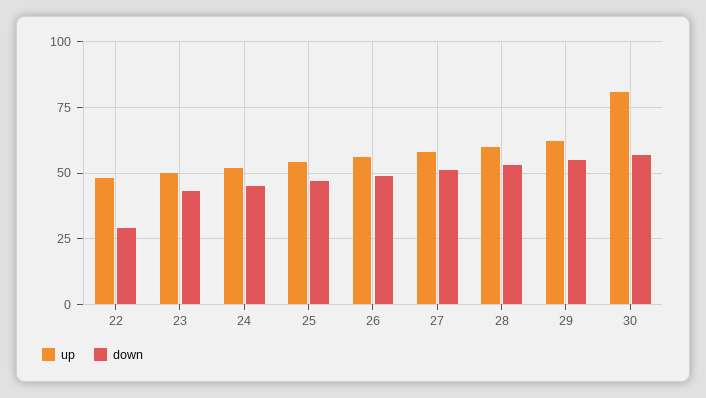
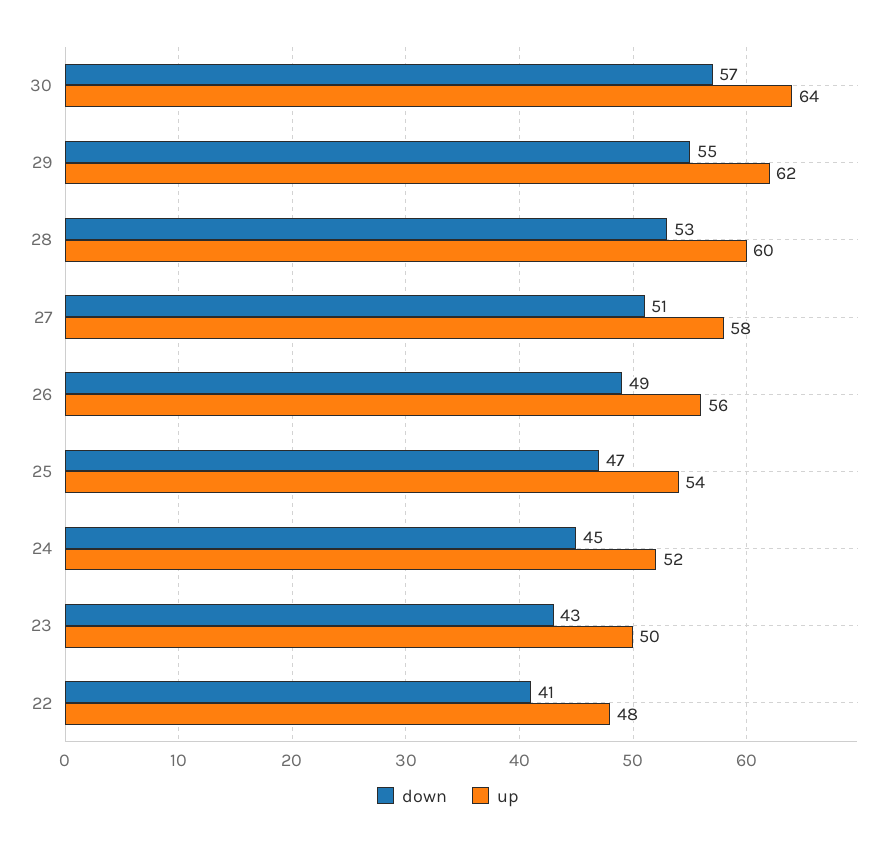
down, 22: 30 -> 41
up, 30: 80 -> 64

